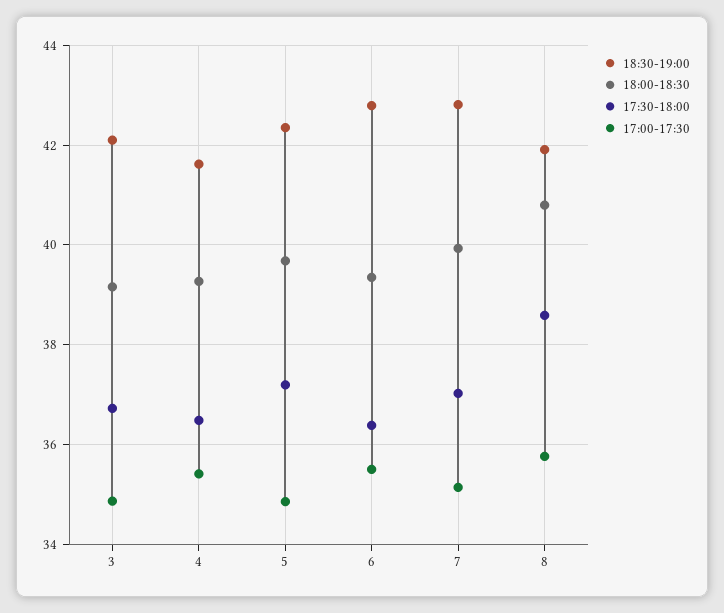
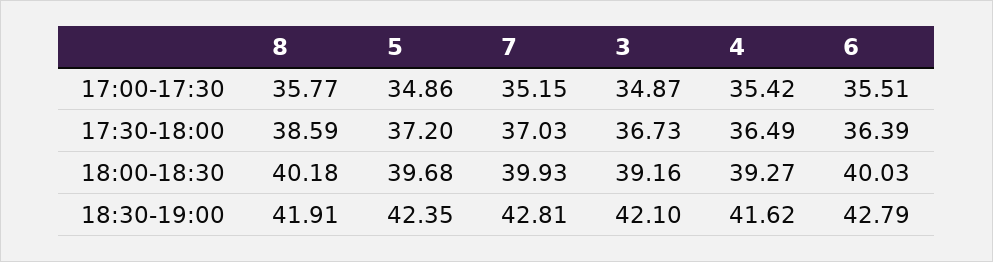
18:00-18:30, 6: 39.4 -> 40.03
18:00-18:30, 8: 40.8 -> 40.18

